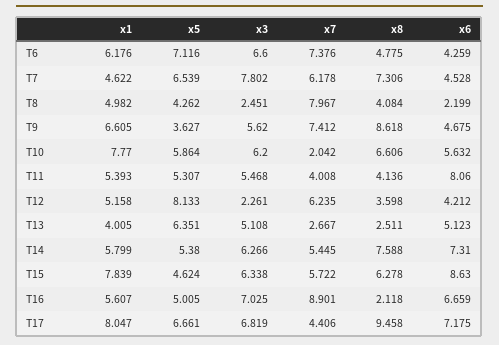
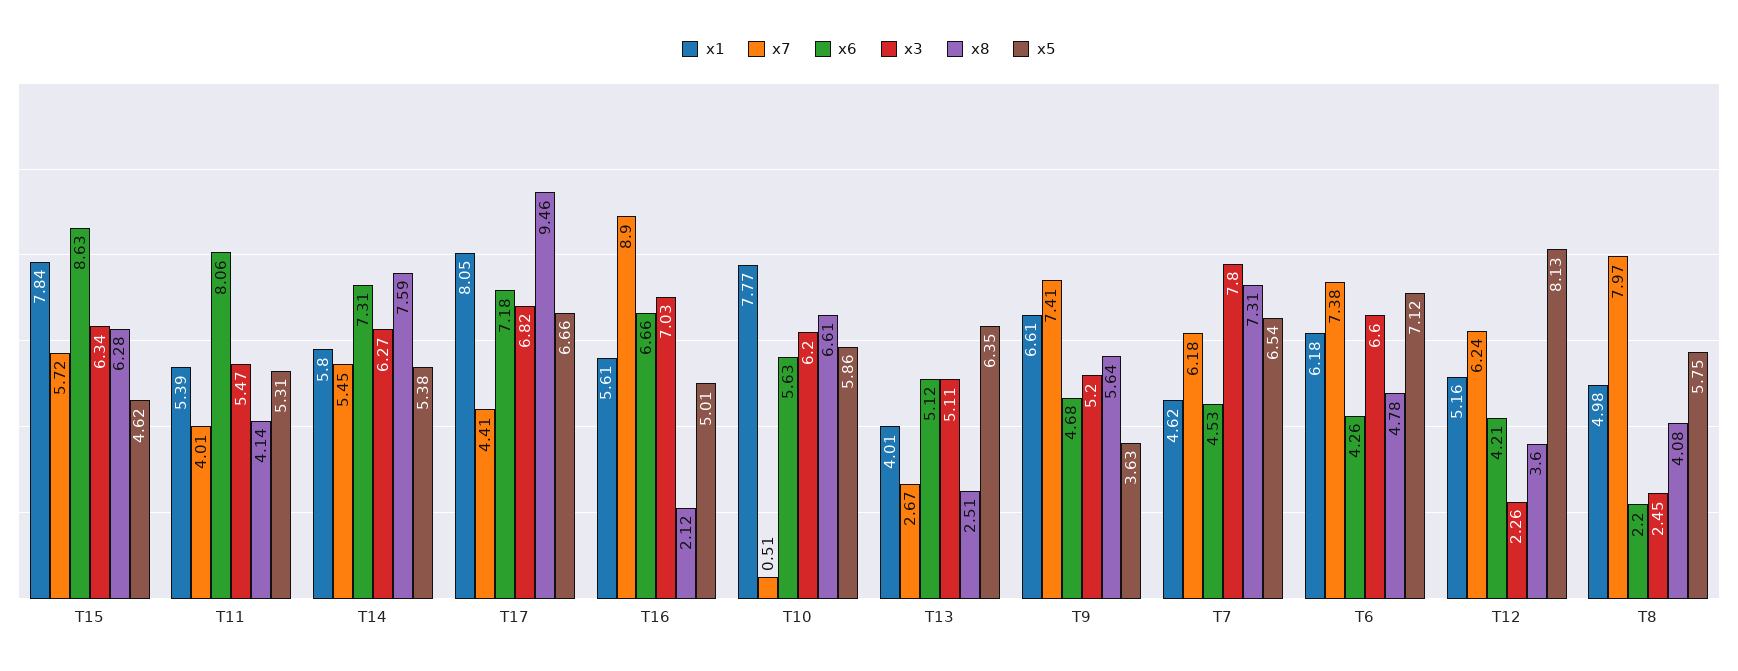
x5, T8: 4.262 -> 5.75
x3, T9: 5.62 -> 5.2
x8, T9: 8.618 -> 5.64
x7, T10: 2.042 -> 0.51

